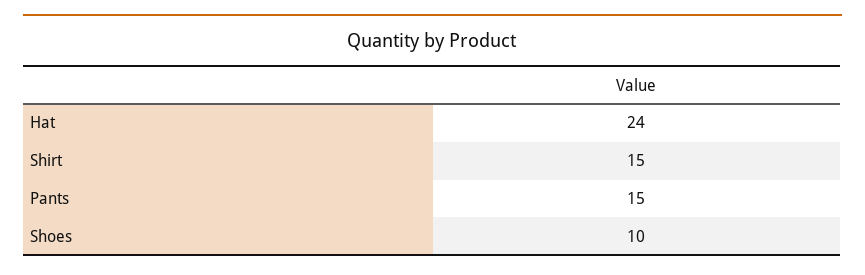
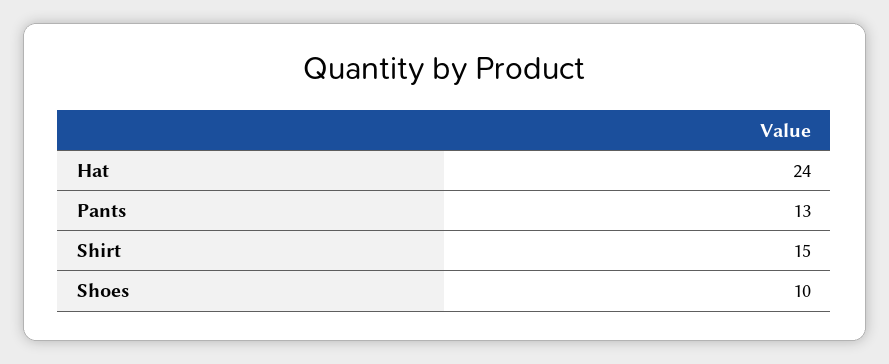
Pants: 15 -> 13

